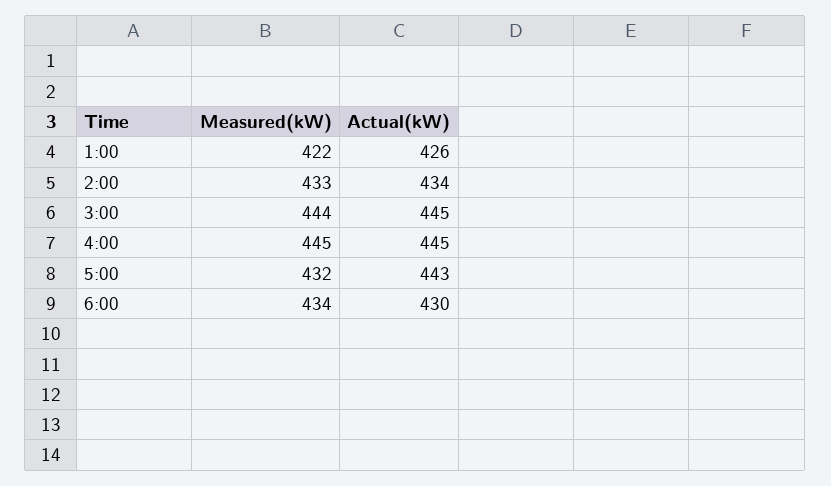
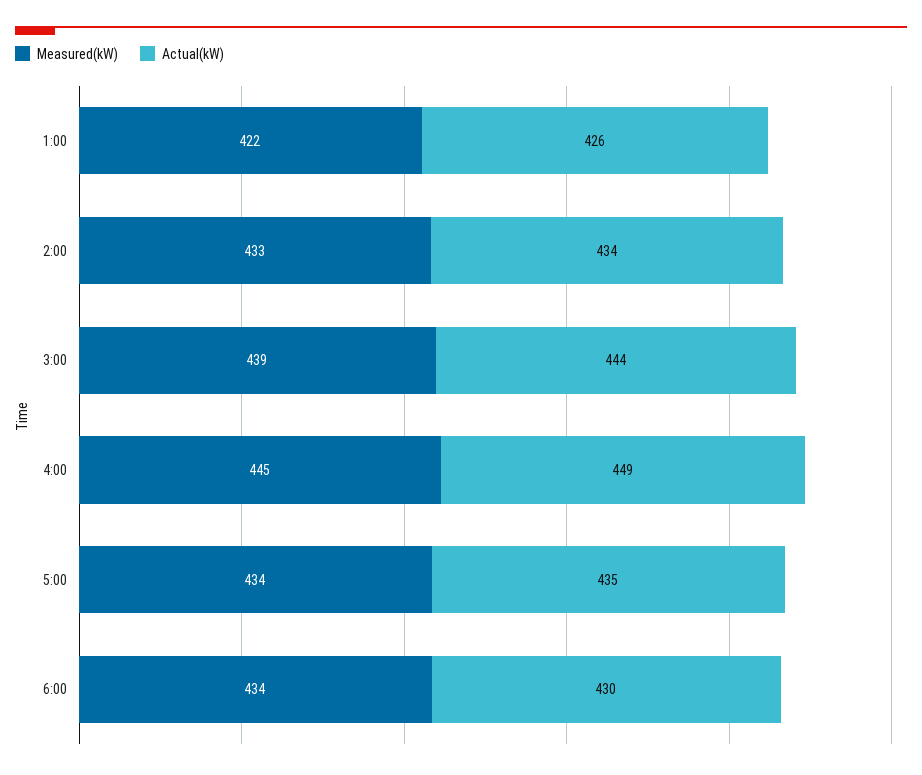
Measured(kW), 3:00: 444 -> 439
Actual(kW), 3:00: 445 -> 444
Actual(kW), 4:00: 445 -> 449
Measured(kW), 5:00: 432 -> 434
Actual(kW), 5:00: 443 -> 435

